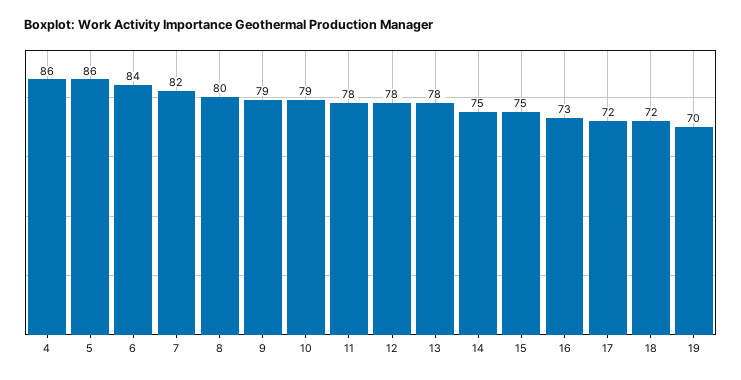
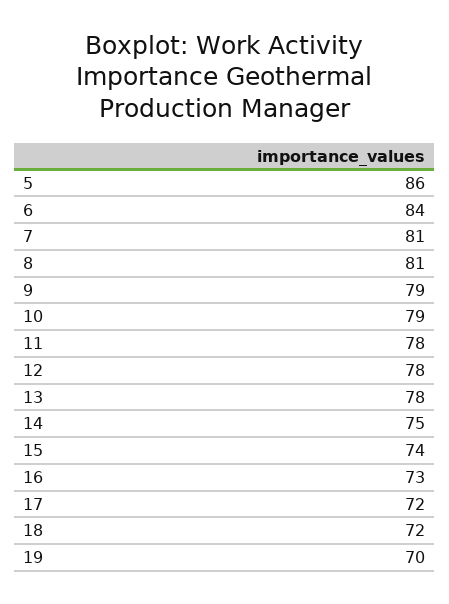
4: 86 -> none
7: 82 -> 81
8: 80 -> 81
15: 75 -> 74

